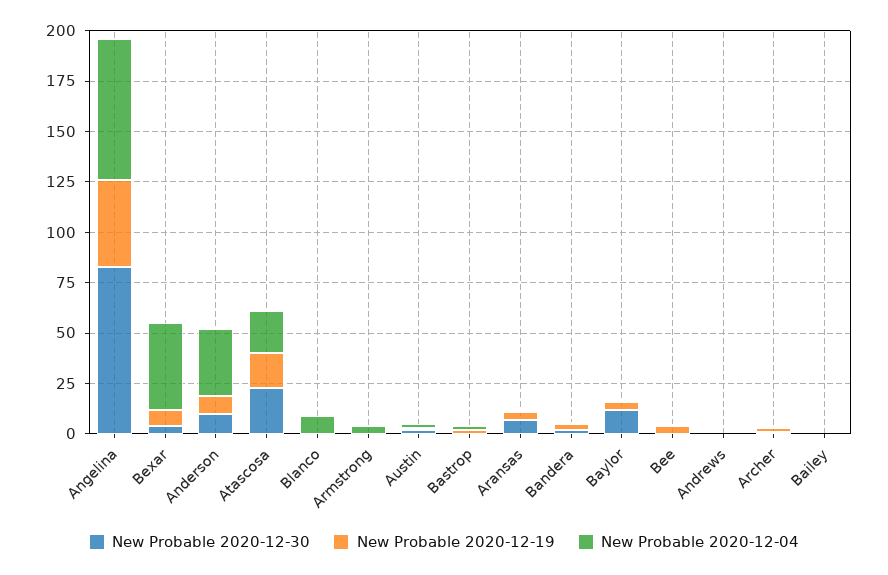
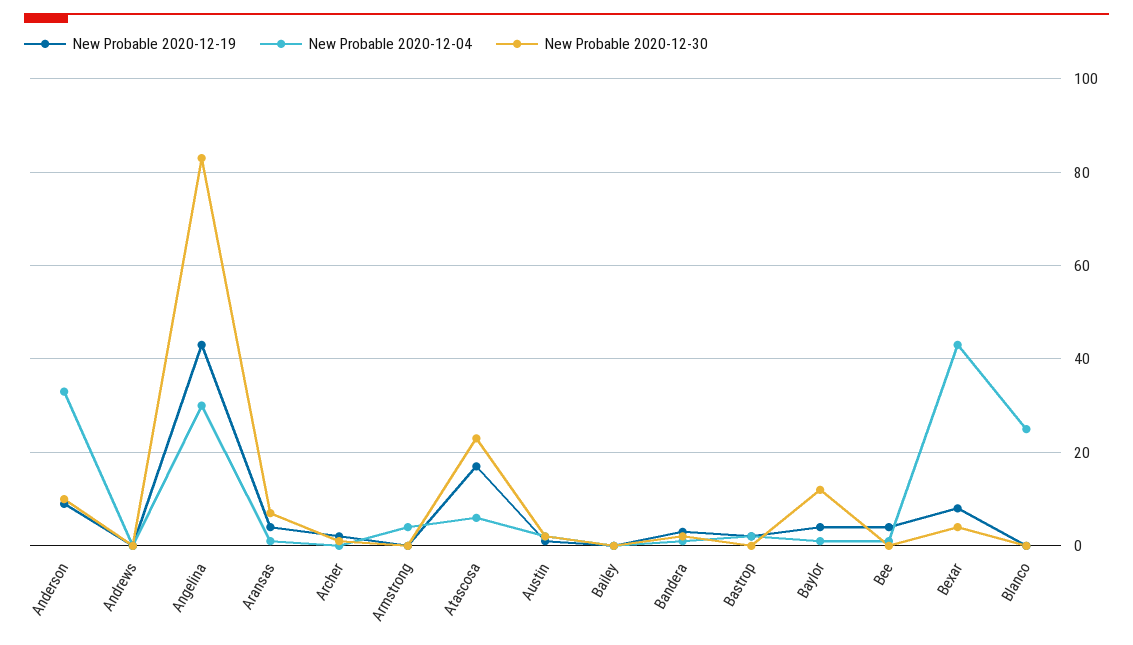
New Probable 2020-12-04, Angelina: 70 -> 30
New Probable 2020-12-04, Atascosa: 20 -> 5
New Probable 2020-12-04, Blanco: 10 -> 25

